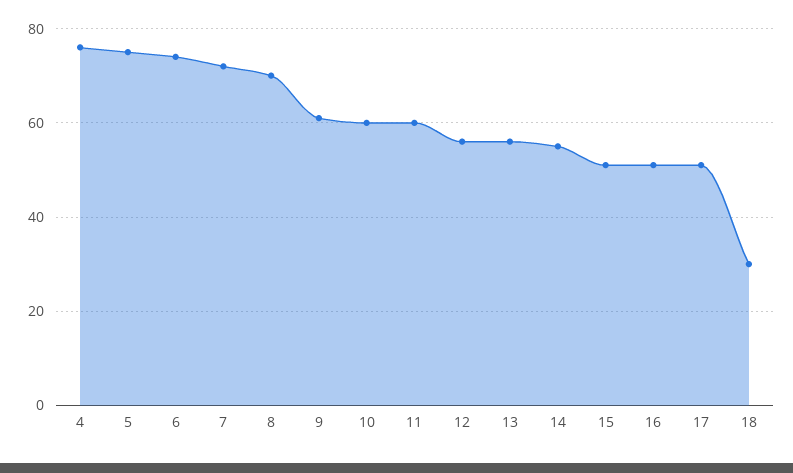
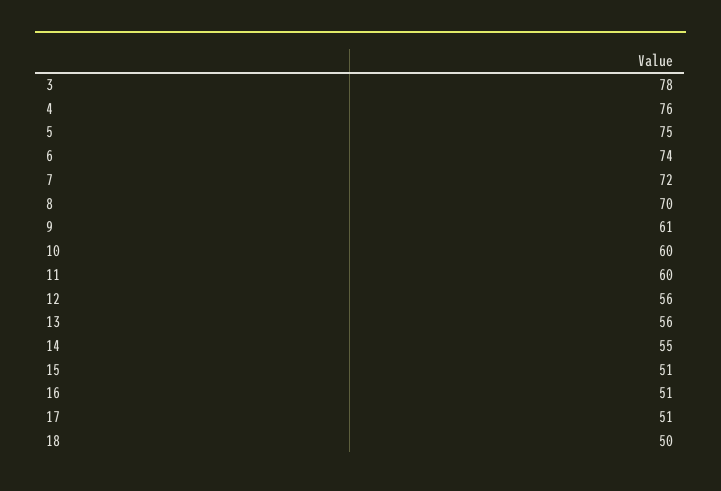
18: 30 -> 50
3: none -> 78

